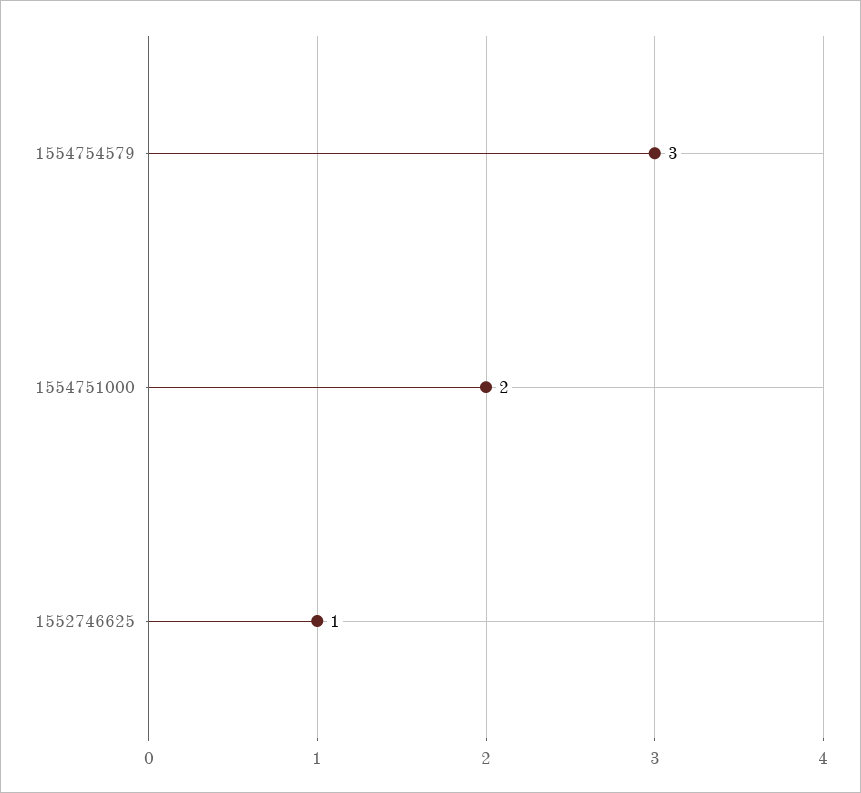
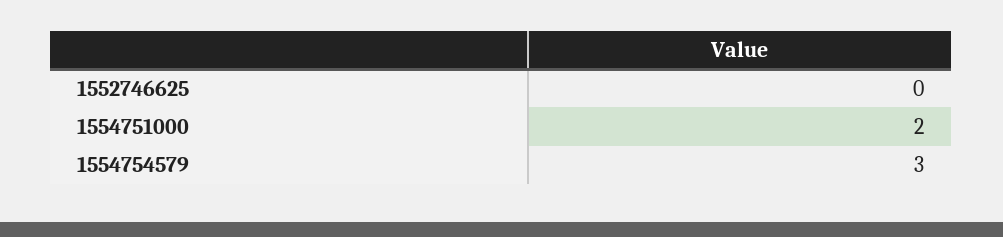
1552746625: 1 -> 0

